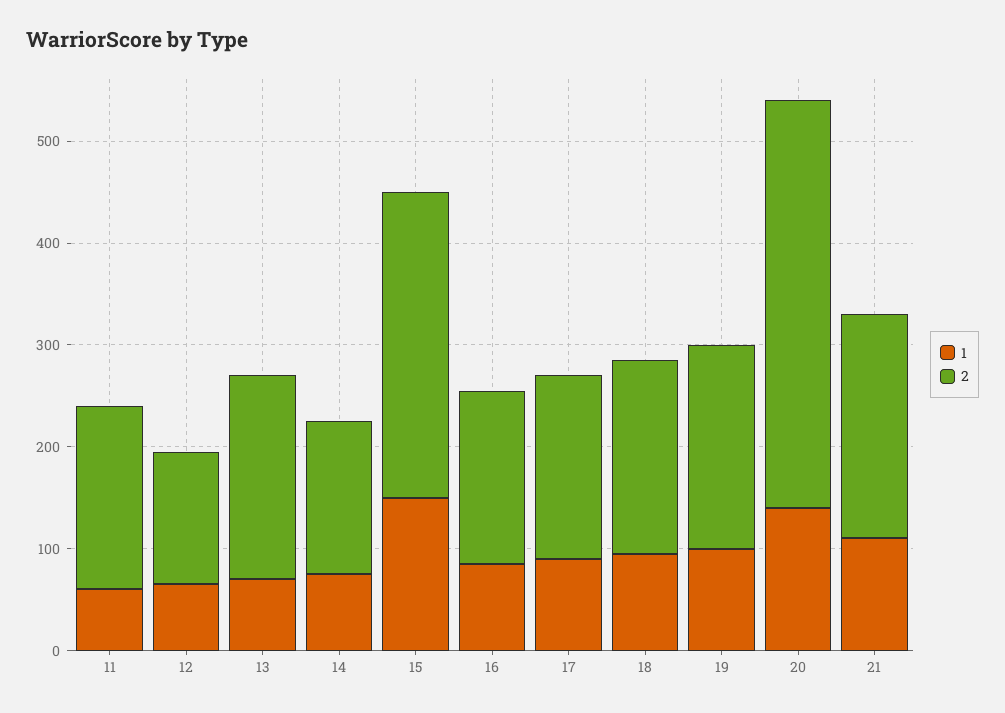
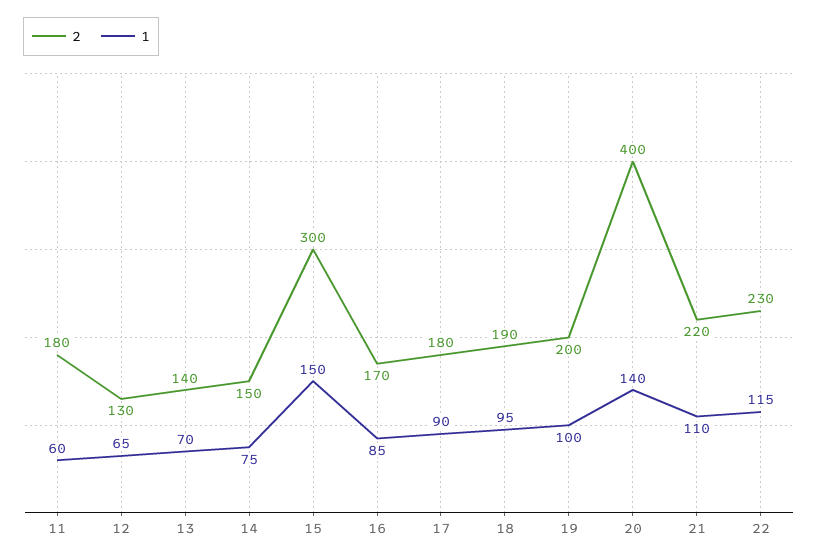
2, 13: 200 -> 140
2, 22: none -> 230
1, 22: none -> 115

